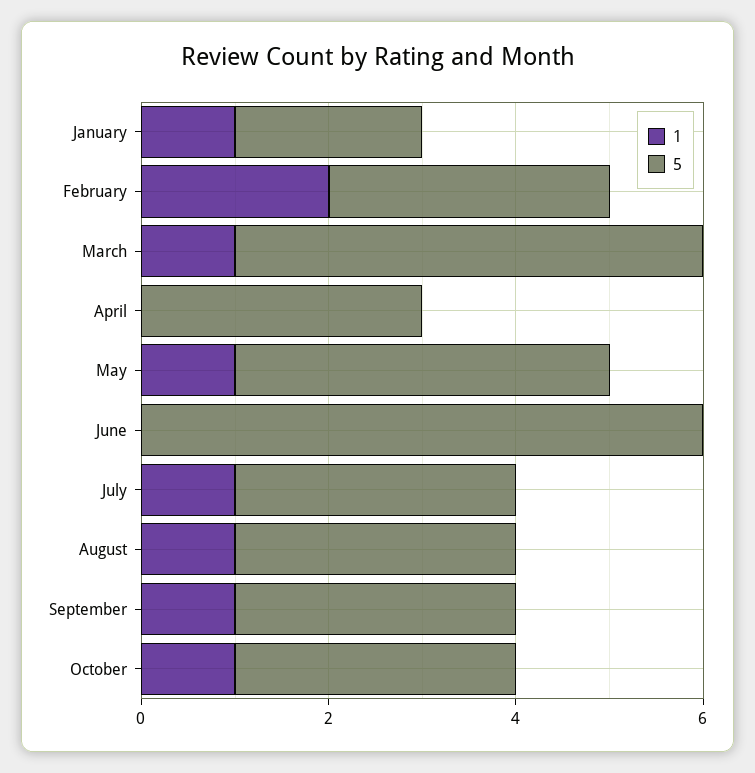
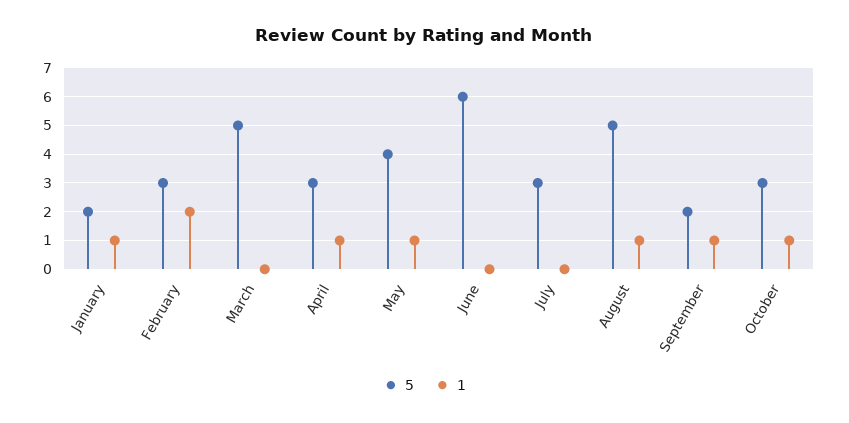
1, March: 1 -> 0
1, April: 0 -> 1
1, July: 1 -> 0
5, August: 3 -> 5
5, September: 3 -> 2

